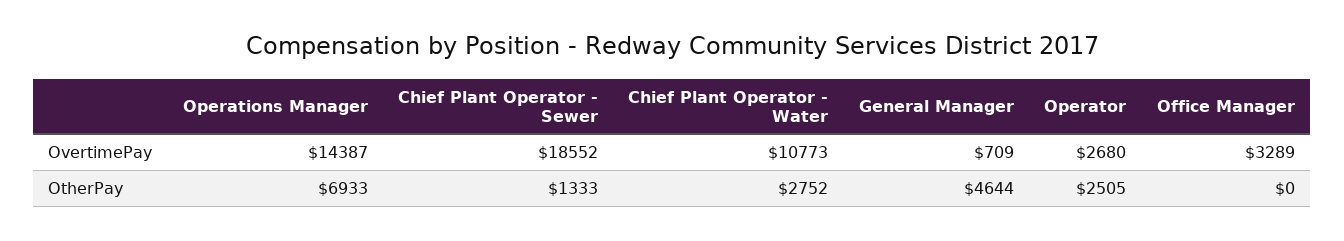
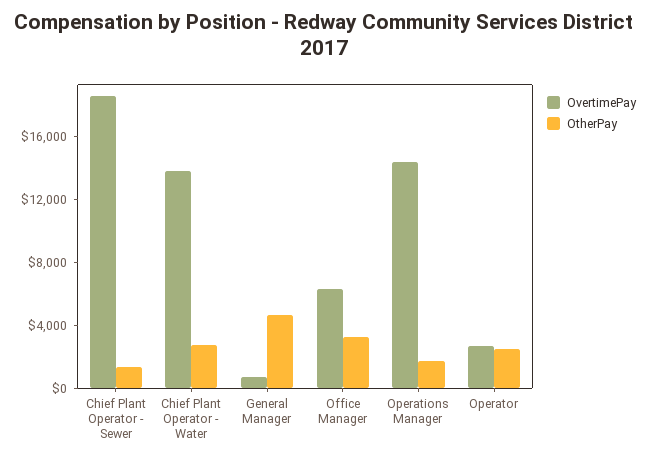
OvertimePay, Chief Plant Operator - Water: 10773 -> 14000
OvertimePay, Office Manager: 3289 -> 6000
OtherPay, Operations Manager: 6933 -> 2000
OtherPay, Office Manager: 0 -> 3000

